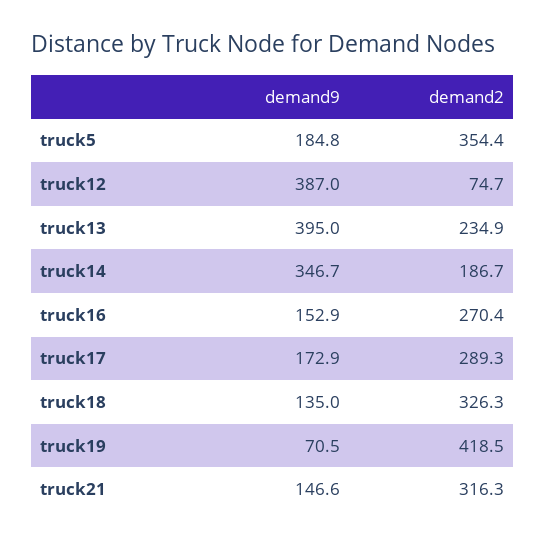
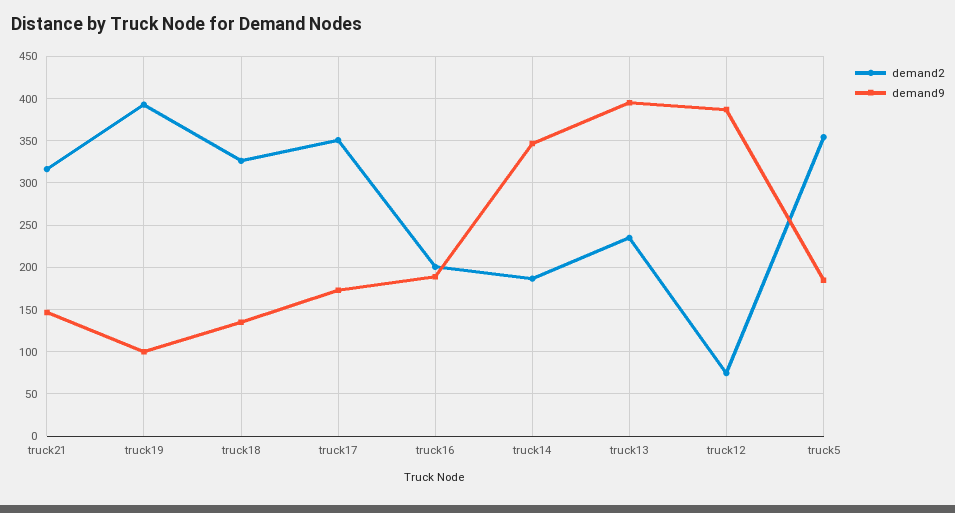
demand9, truck16: 152.9 -> 190
demand2, truck16: 270.4 -> 200
demand2, truck17: 289.3 -> 350
demand9, truck19: 70.5 -> 100
demand2, truck19: 418.5 -> 390

